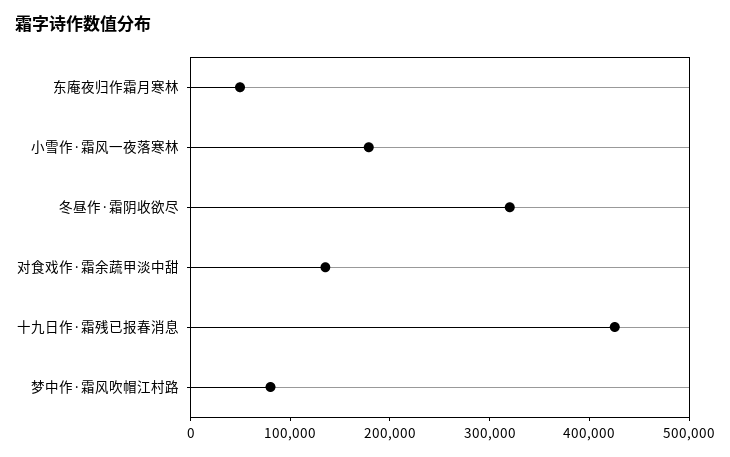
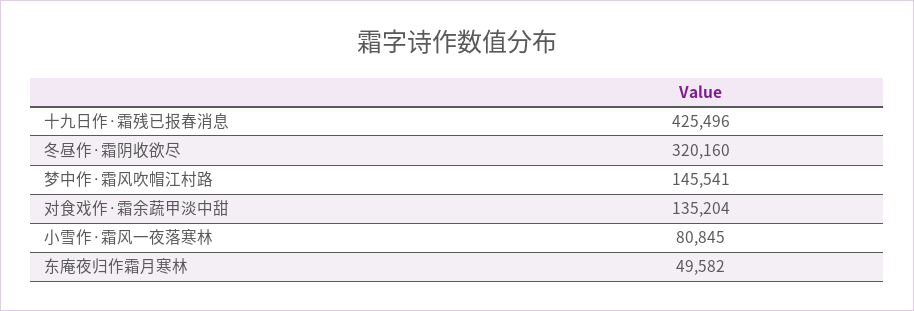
小雪作·霜风一夜落寒林: 180000 -> 80845
梦中作·霜风吹帽江村路: 80000 -> 145541

